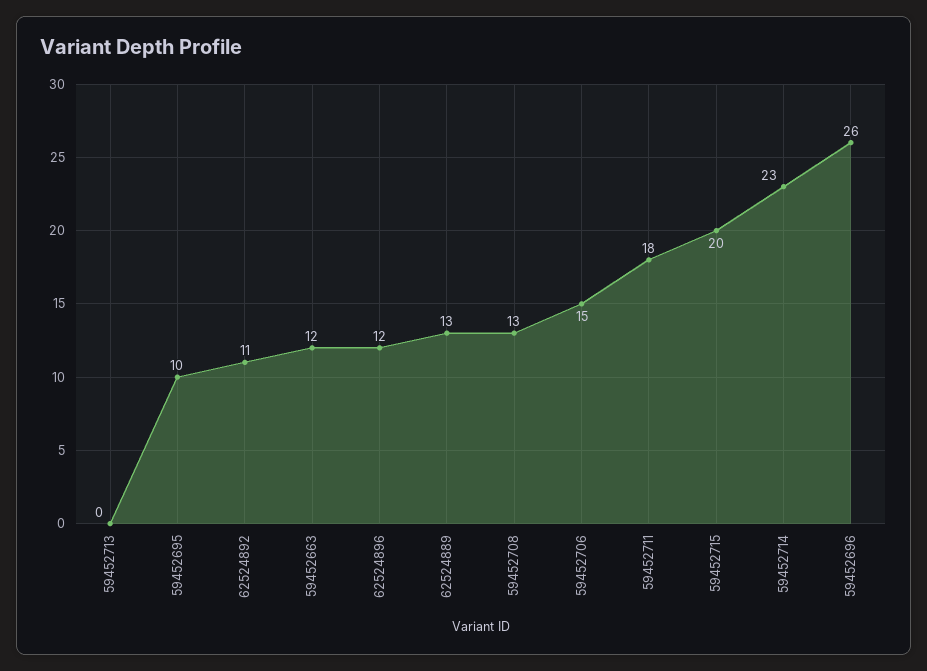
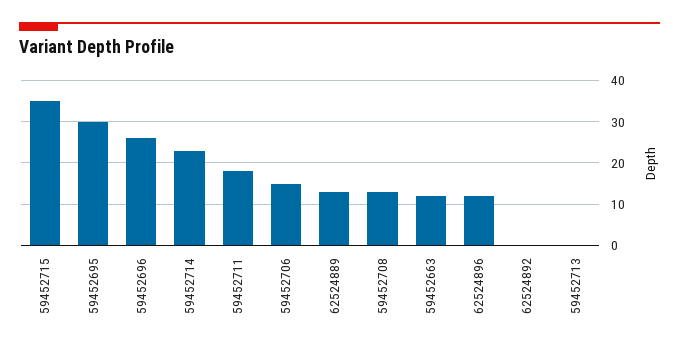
59452695: 10 -> 30
62524892: 11 -> 0
59452715: 20 -> 35

